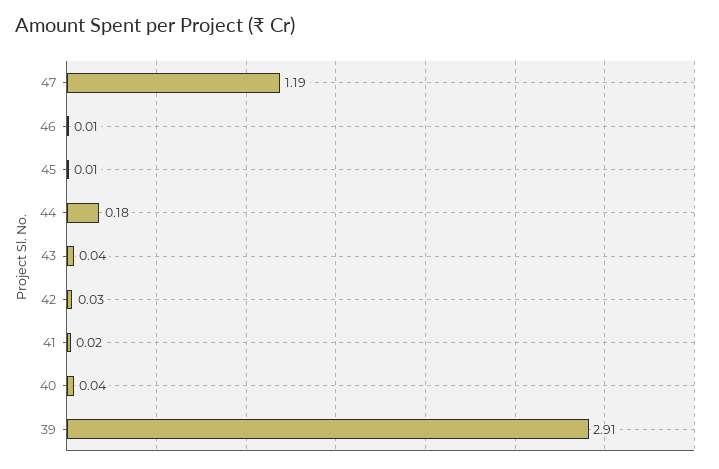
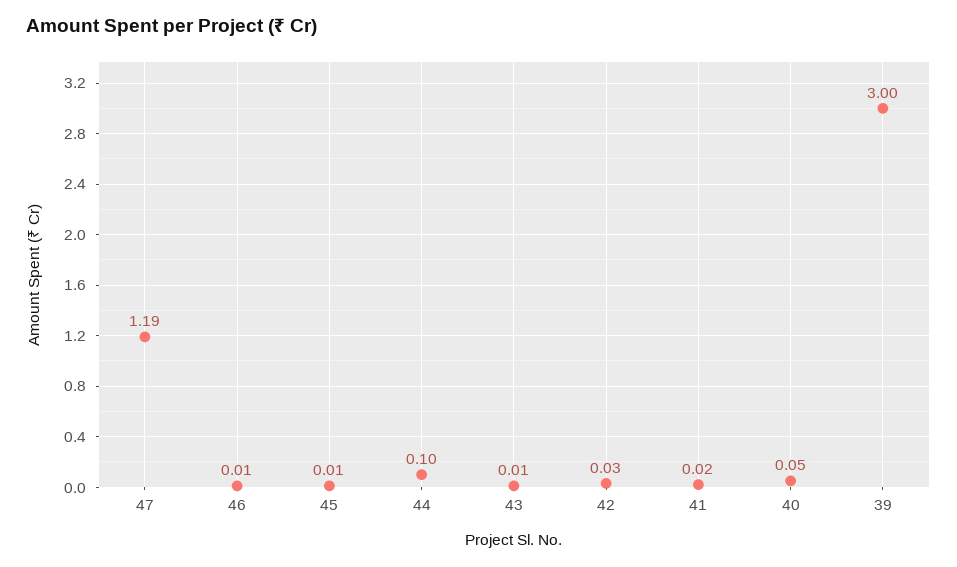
44: 0.18 -> 0.1
43: 0.04 -> 0.01
40: 0.04 -> 0.05
39: 2.91 -> 3

